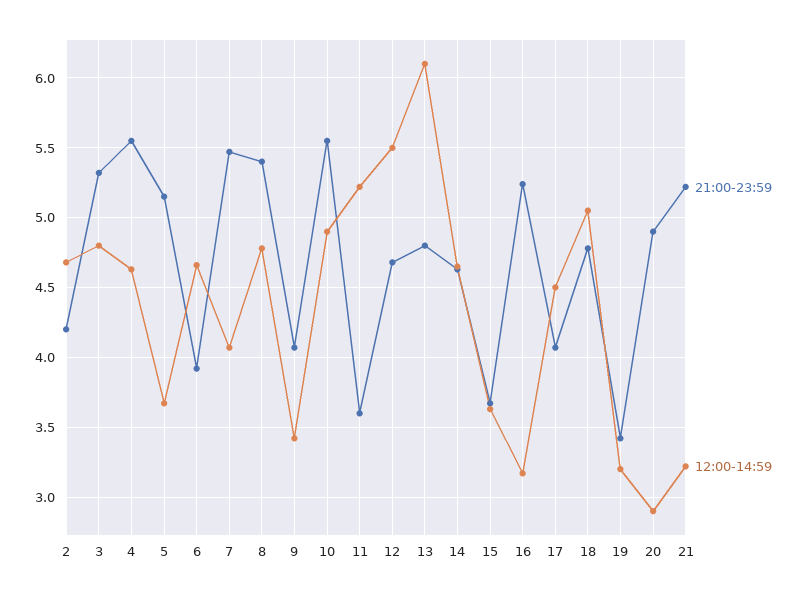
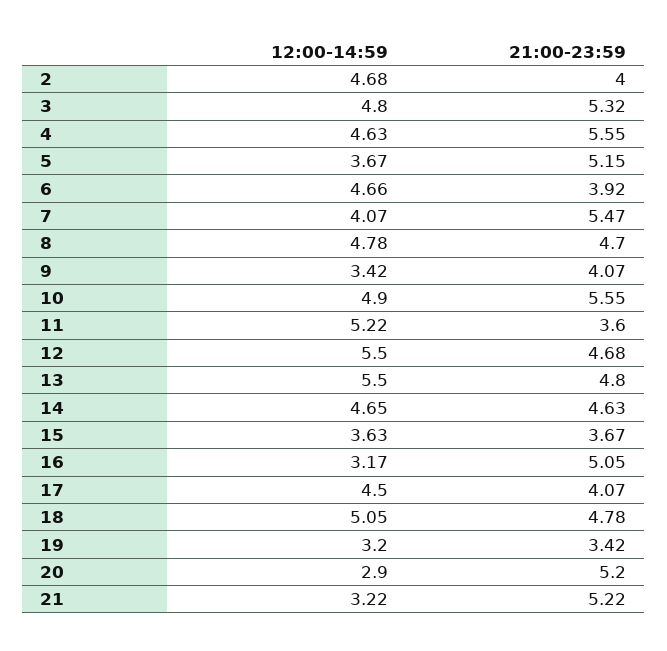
21:00-23:59, 2: 4.2 -> 4
21:00-23:59, 8: 5.4 -> 4.7
12:00-14:59, 13: 6.1 -> 5.5
21:00-23:59, 16: 5.25 -> 5.05
21:00-23:59, 20: 4.9 -> 5.2

